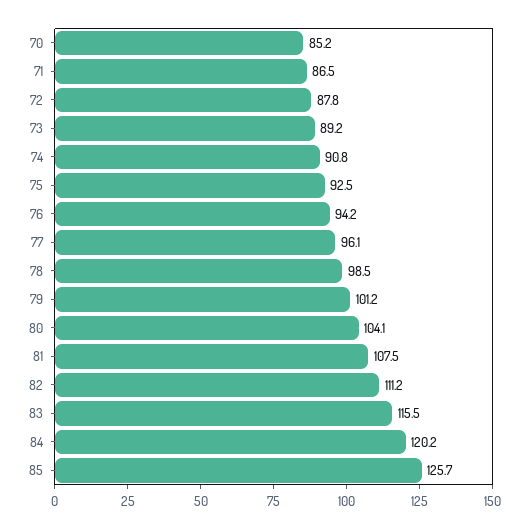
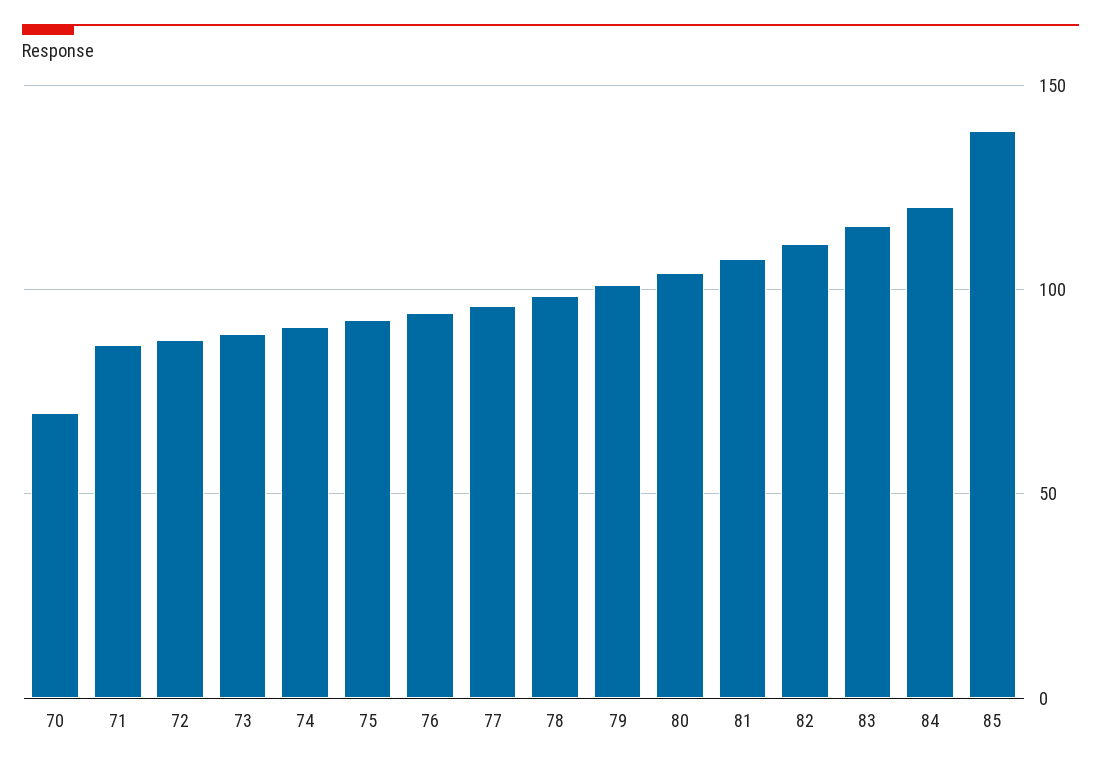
70: 85.2 -> 70
85: 125.7 -> 140

